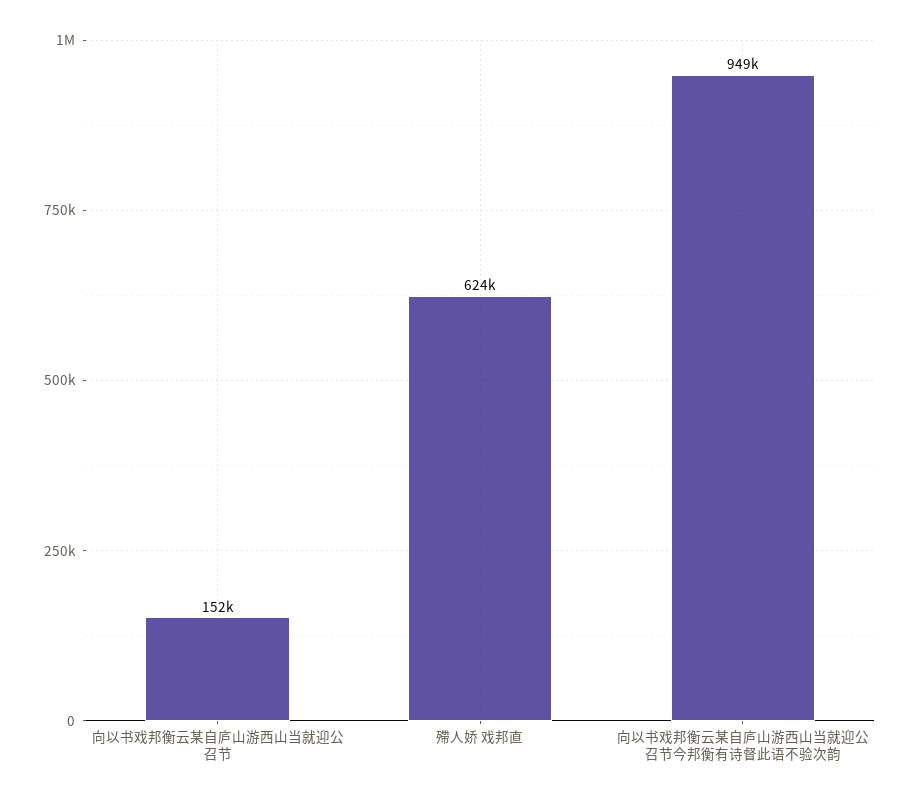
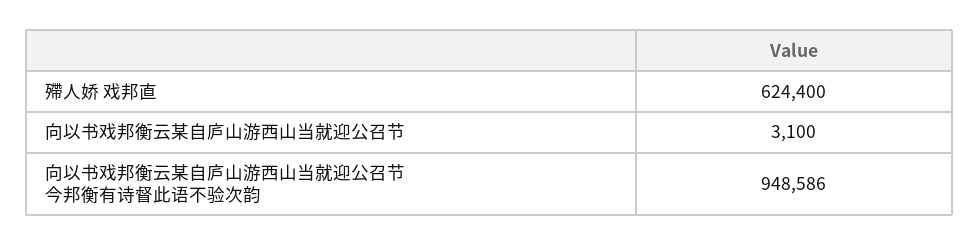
向以书戏邦衡云某自庐山游西山当就迎公召节: 152000 -> 3100

